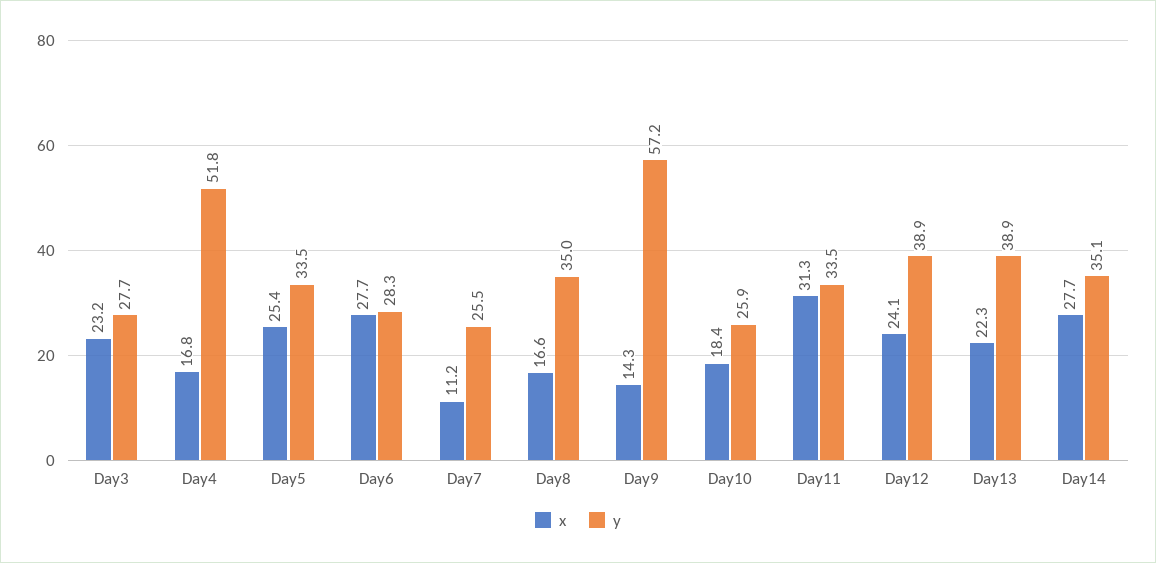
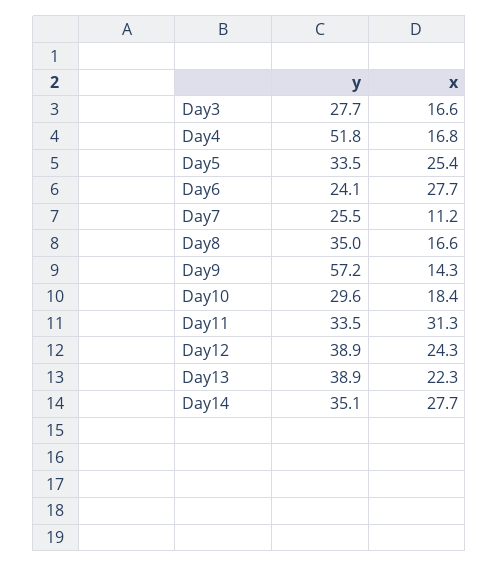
x, Day3: 23.2 -> 16.6
y, Day6: 28.3 -> 24.1
y, Day10: 25.9 -> 29.6
x, Day12: 24.1 -> 24.3

